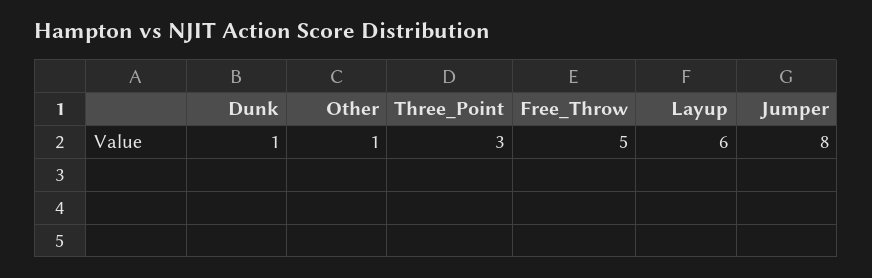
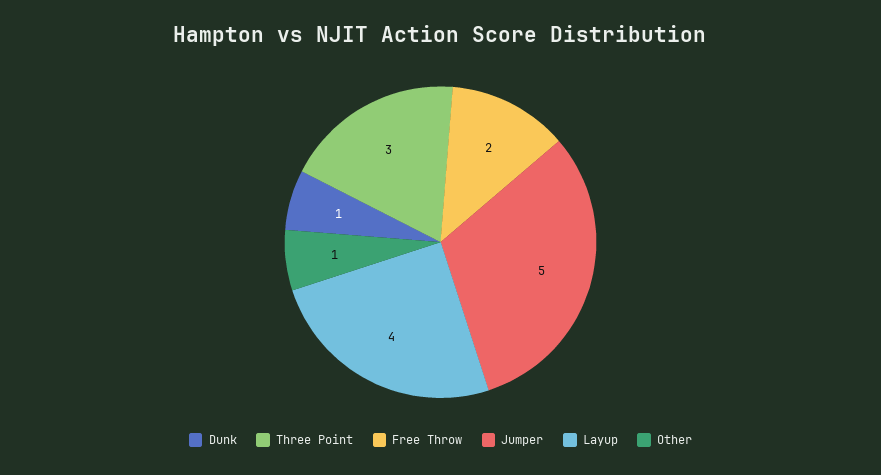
Free_Throw: 5 -> 2
Layup: 6 -> 4
Jumper: 8 -> 5

